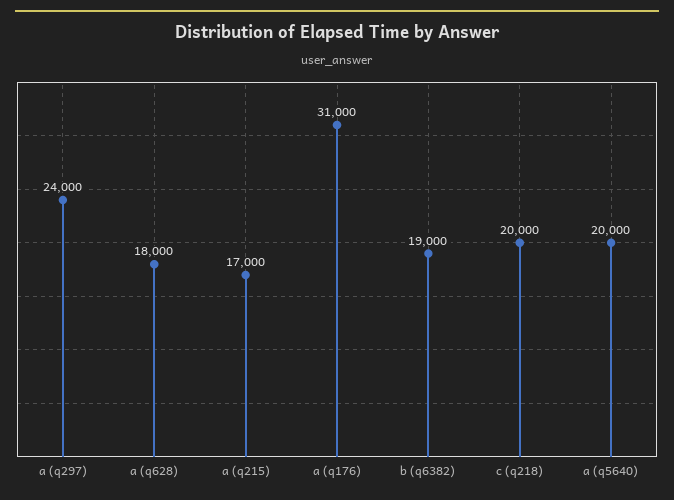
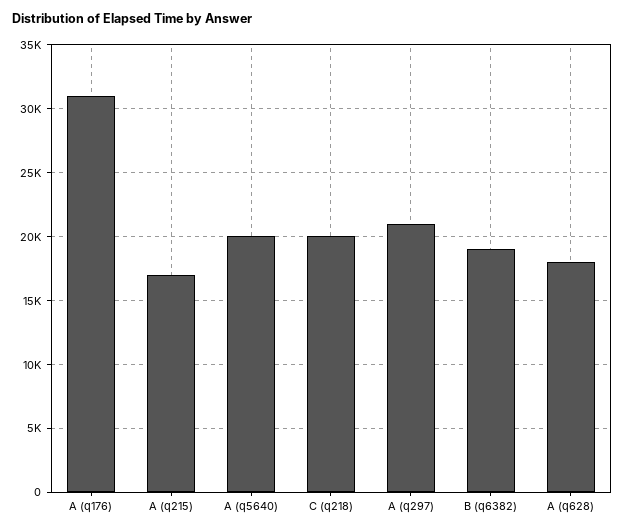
a (q297): 24000 -> 21000

